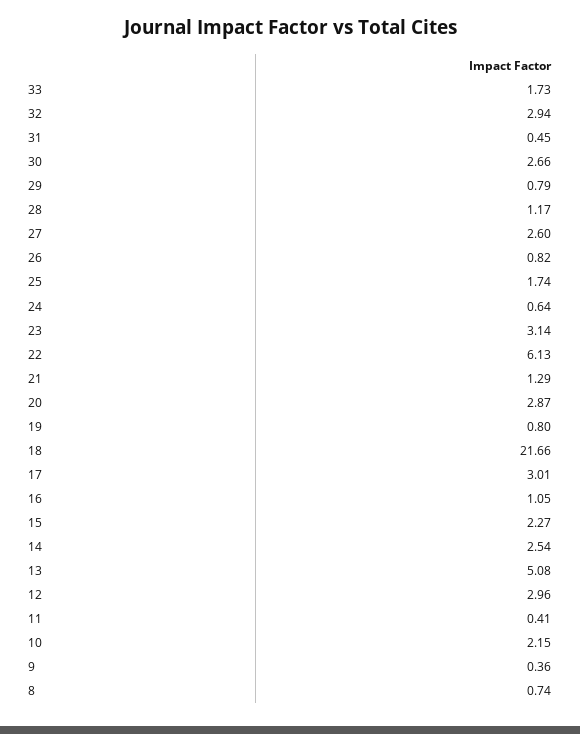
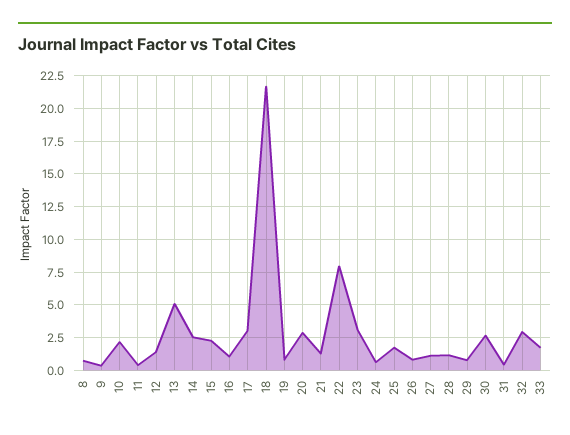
27: 2.6 -> 1
22: 6.13 -> 8
12: 2.96 -> 1.5

